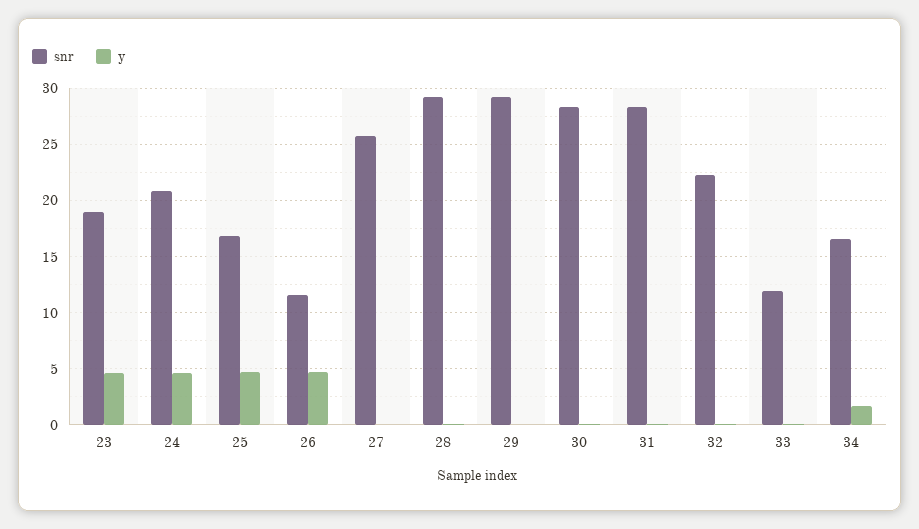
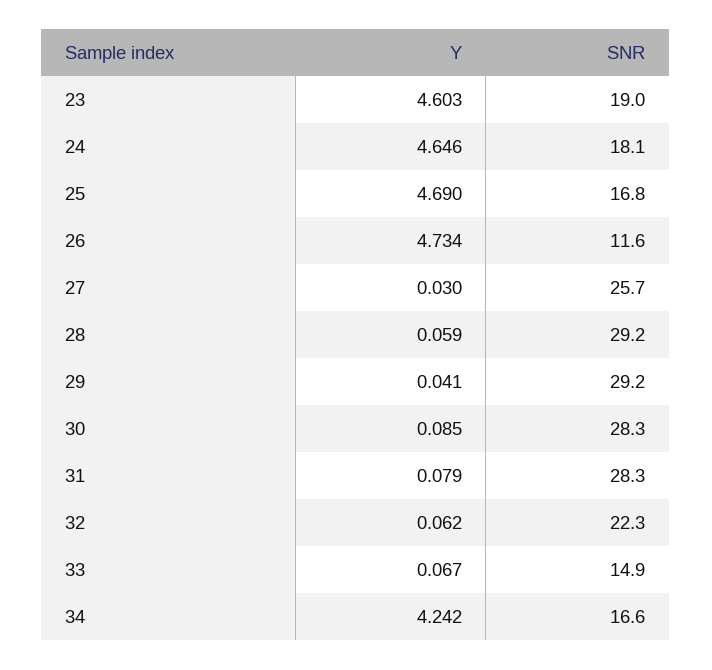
snr, 24: 21 -> 18.1
snr, 33: 12 -> 14.9
y, 34: 2 -> 4.242

